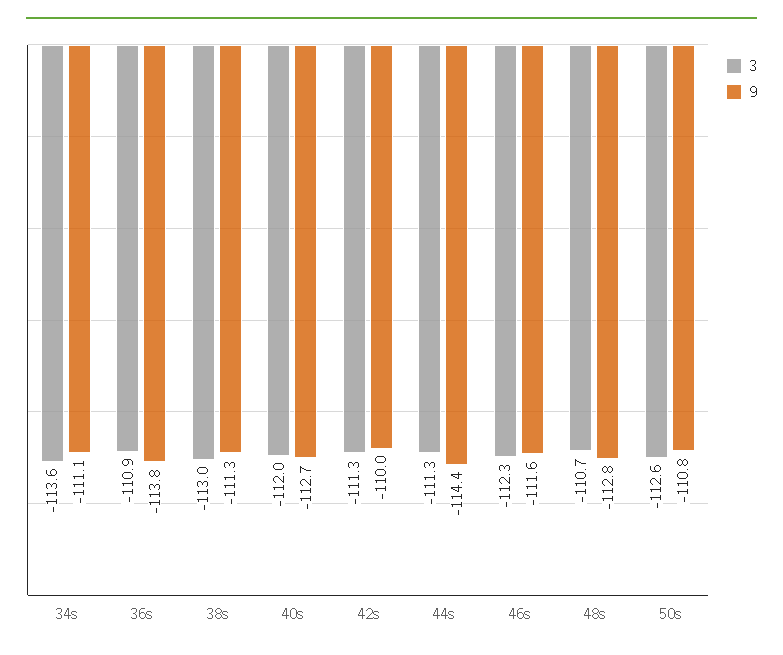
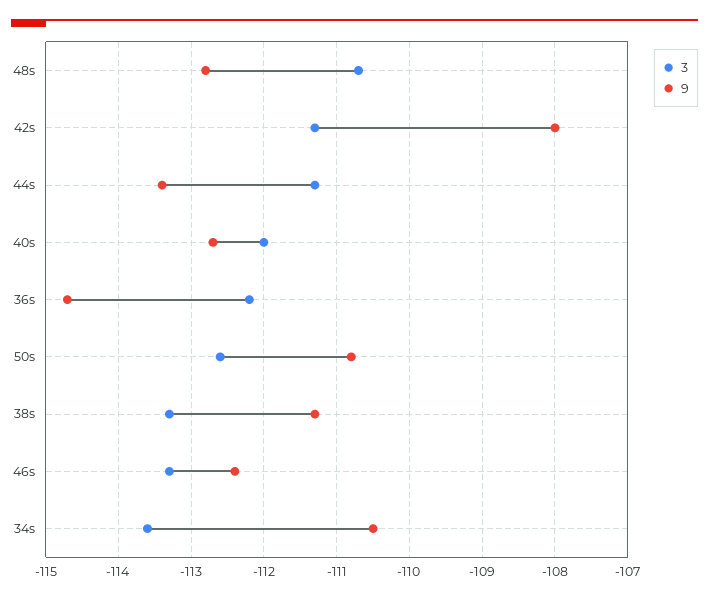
9, 34s: -111.1 -> -110.5
3, 36s: -110.9 -> -112.2
9, 36s: -113.8 -> -114.7
3, 38s: -113 -> -113.3
9, 42s: -110 -> -108
9, 44s: -114.4 -> -113.4
3, 46s: -112.3 -> -113.3
9, 46s: -111.6 -> -112.4

